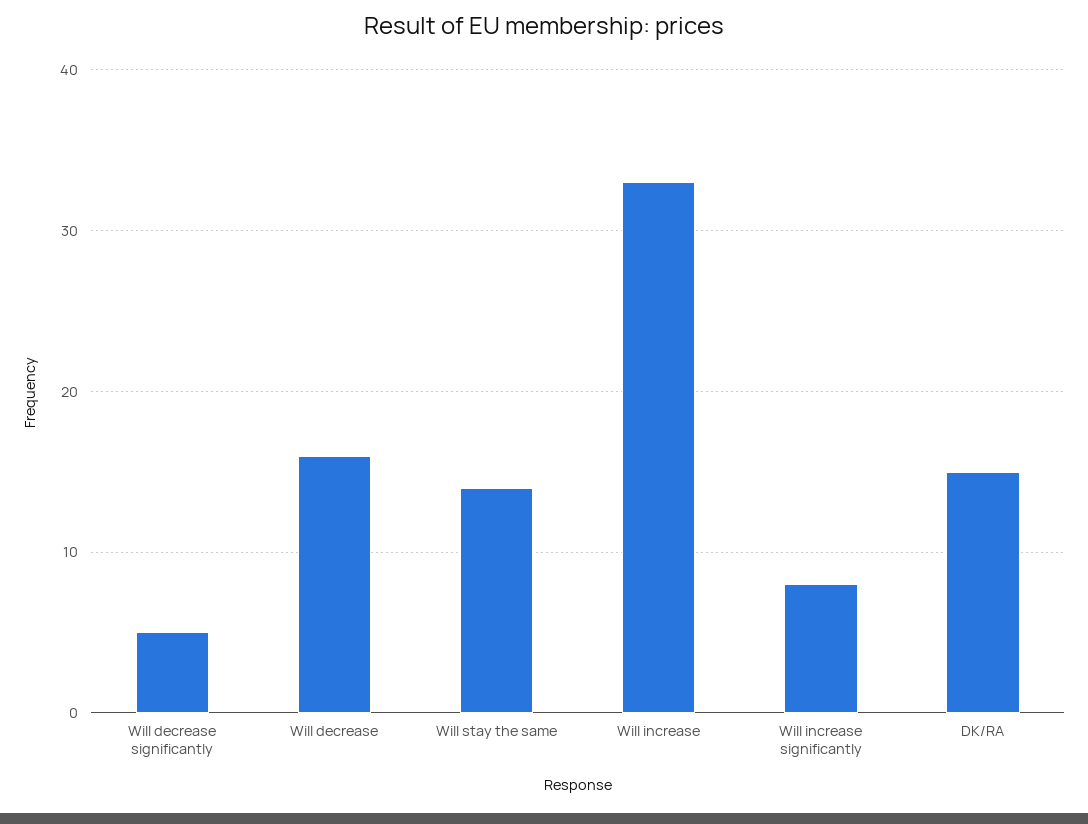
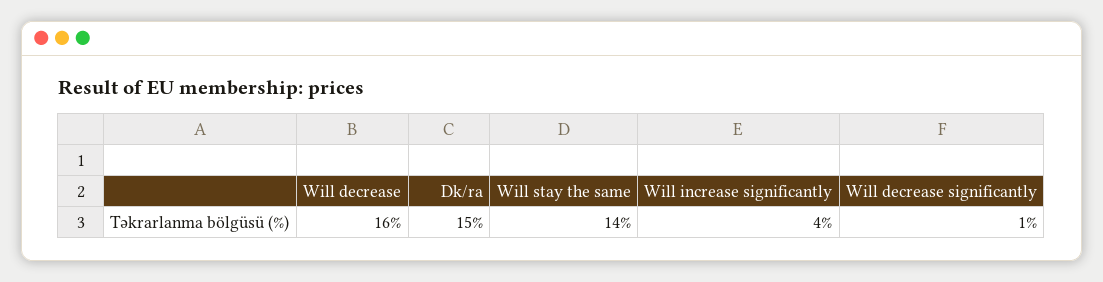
Will decrease significantly: 5 -> 1
Will increase: 33 -> none
Will increase significantly: 8 -> 4

